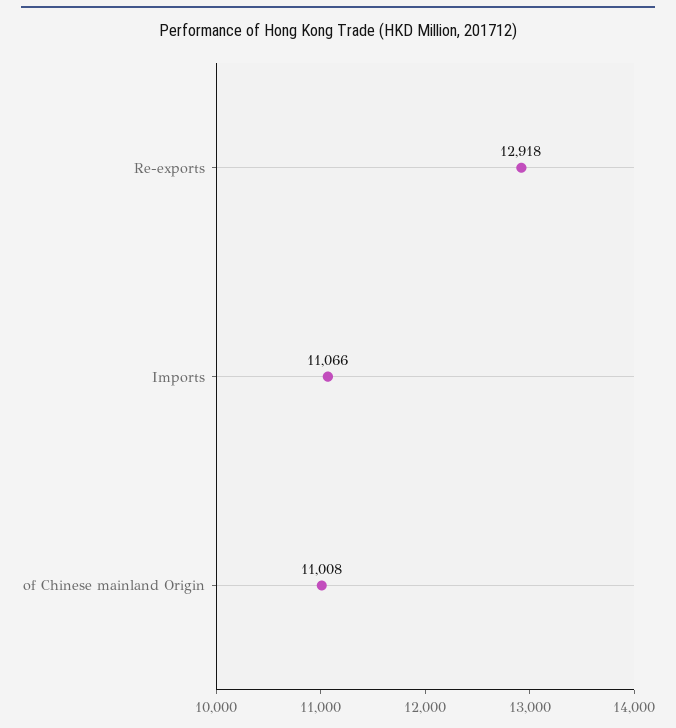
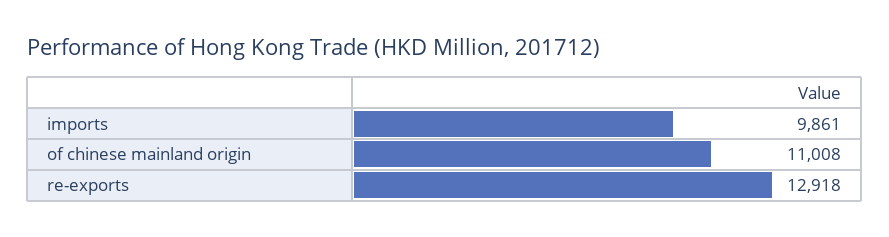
Imports: 11066 -> 9861

